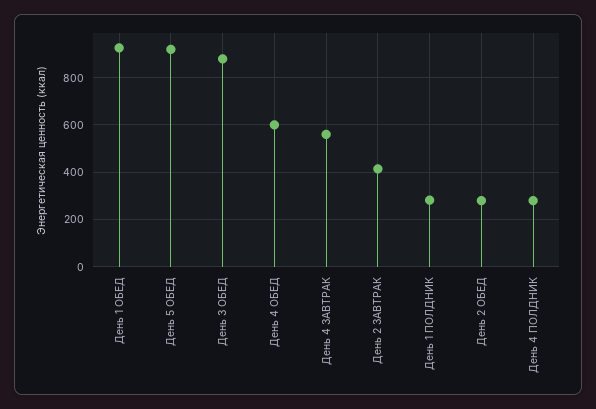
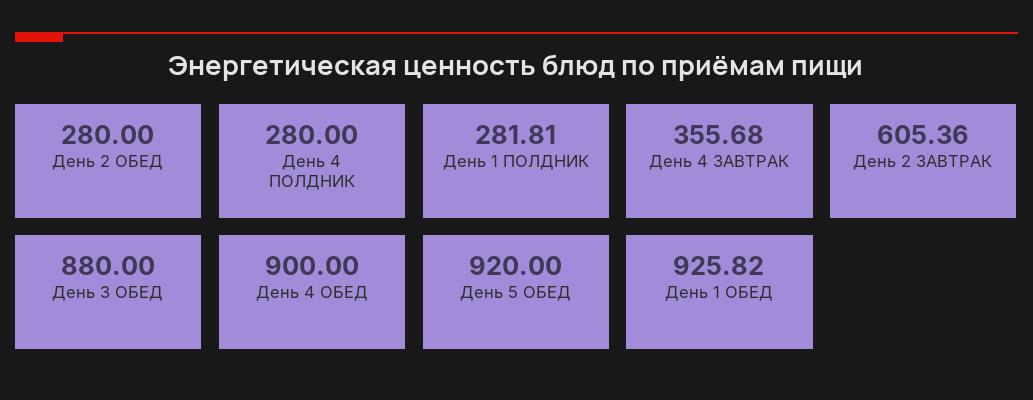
День 4 ОБЕД: 600 -> 900
День 4 ЗАВТРАК: 550 -> 355.68
День 2 ЗАВТРАК: 400 -> 605.36

